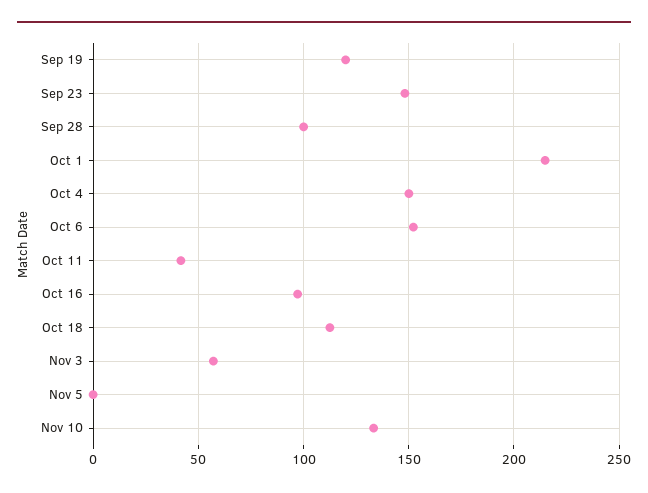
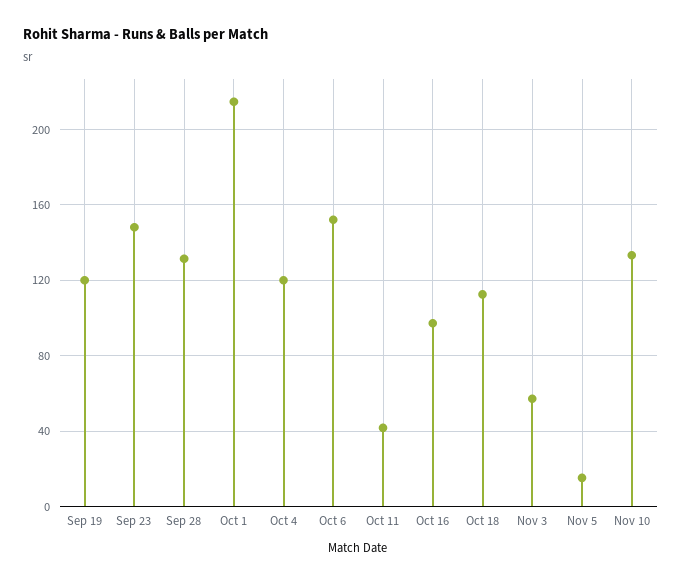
Sep 28: 100 -> 130
Oct 4: 150 -> 120
Nov 5: 0 -> 15

